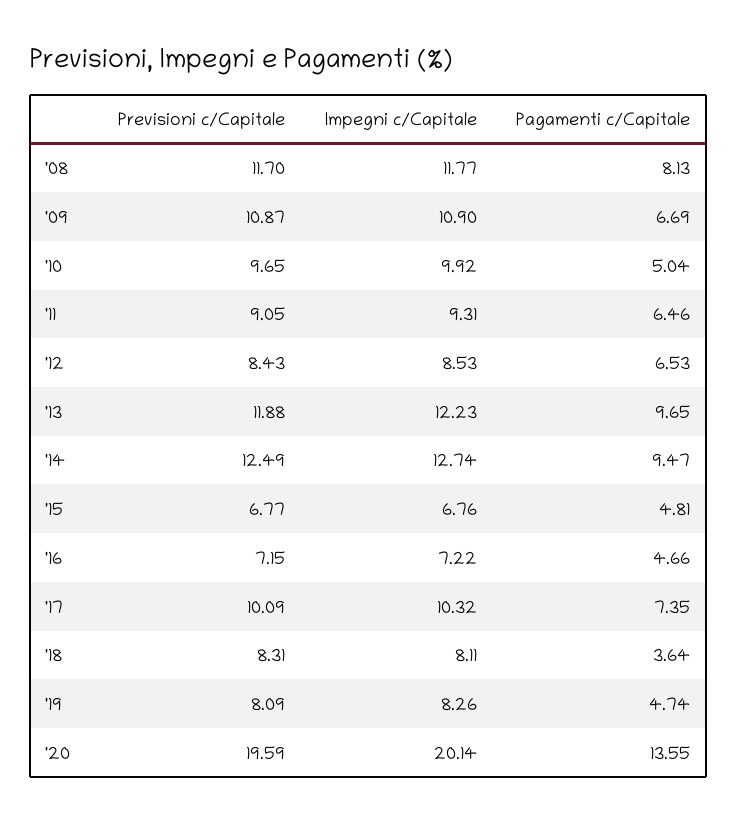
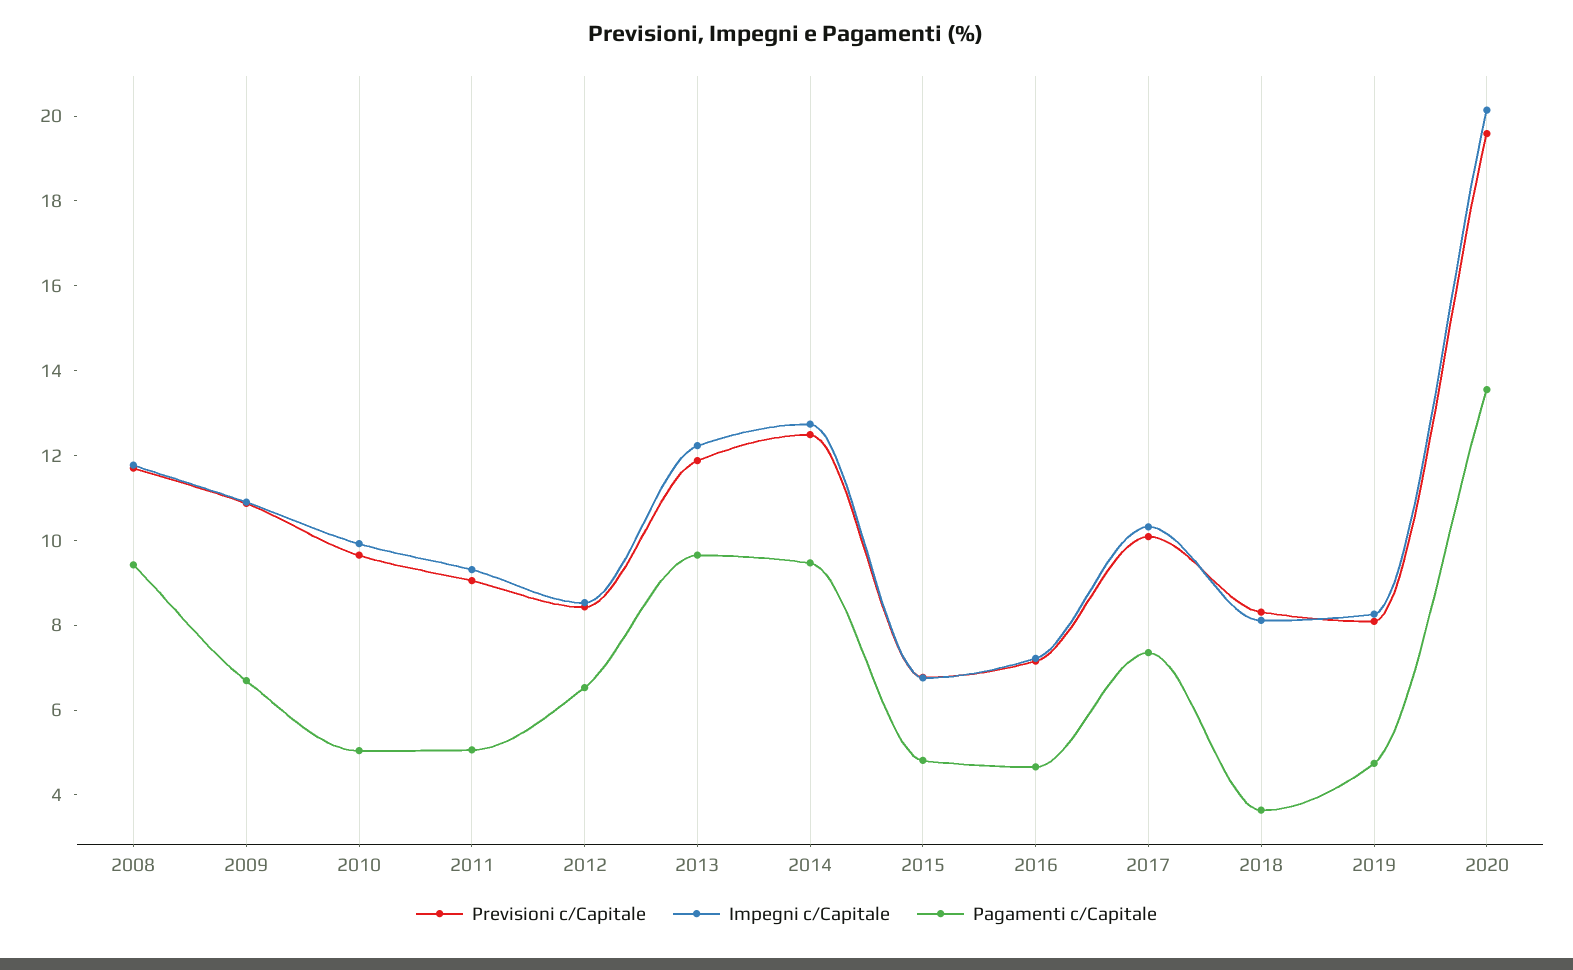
Pagamenti c/Capitale, '08: 8.13 -> 9.5
Pagamenti c/Capitale, '11: 6.46 -> 5

